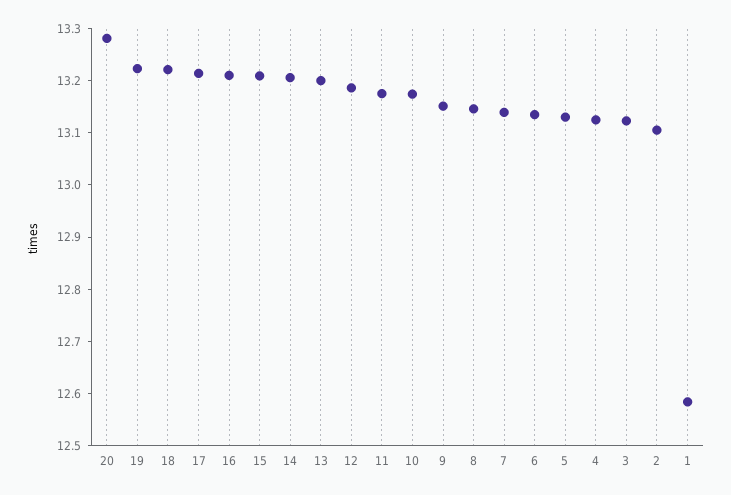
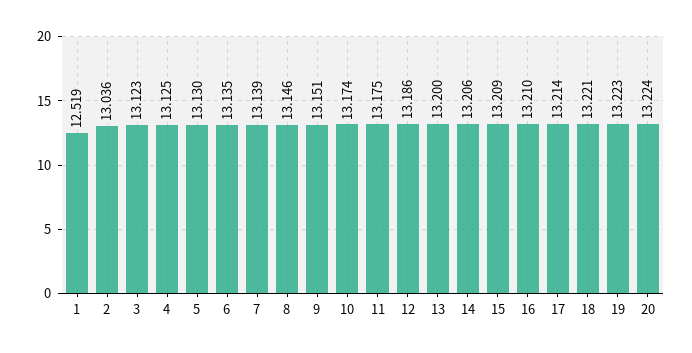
20: 13.28 -> 13.224
2: 13.1 -> 13.036
1: 12.58 -> 12.519

